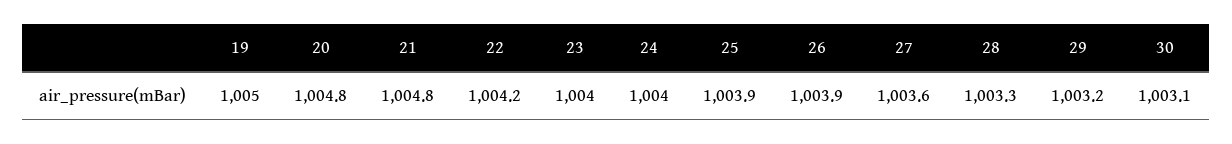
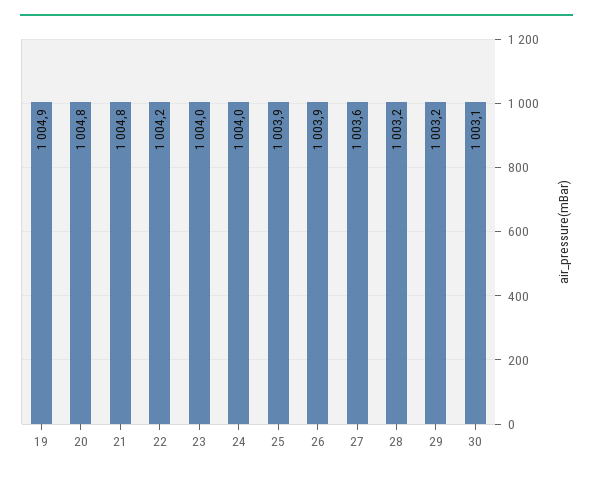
19: 1005 -> 1004.9
28: 1003.3 -> 1003.2

